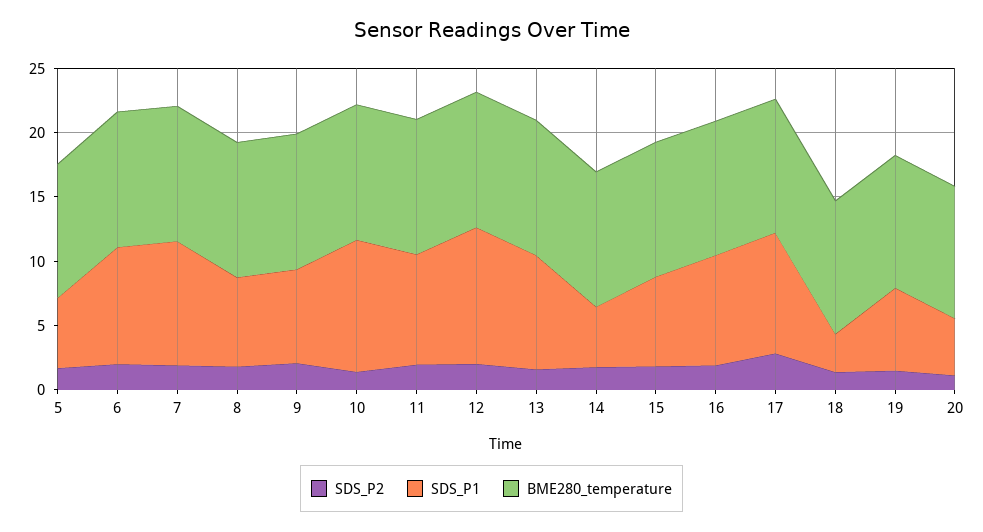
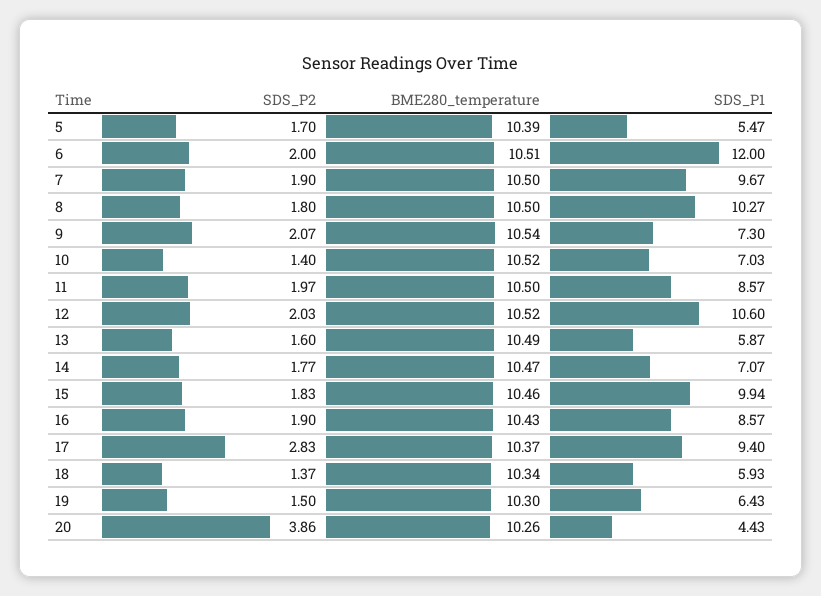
SDS_P1, 6: 9 -> 12
SDS_P1, 8: 7 -> 10.27
SDS_P1, 10: 10 -> 7.03
SDS_P1, 13: 9 -> 5.87
SDS_P1, 14: 5 -> 7.07
SDS_P1, 15: 7 -> 9.94
SDS_P1, 18: 3 -> 5.93
SDS_P2, 20: 1 -> 3.86

